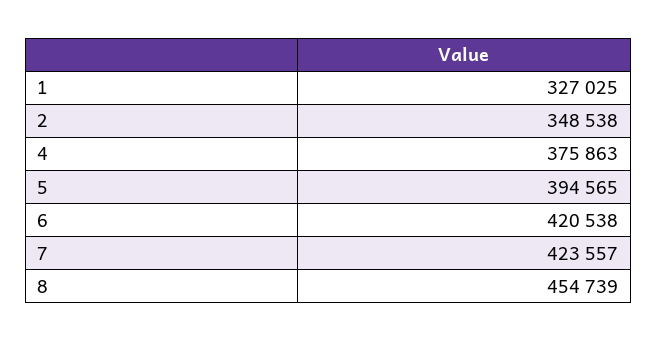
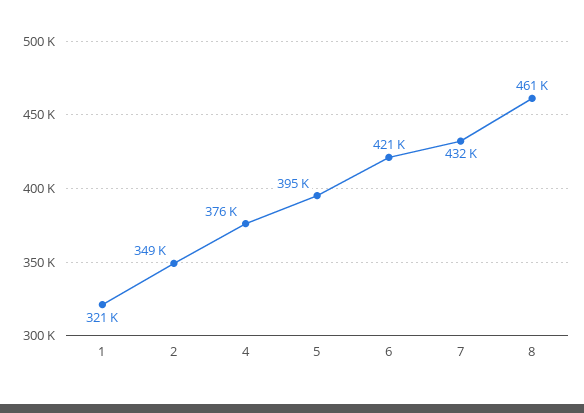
1: 327025 -> 321000
7: 423557 -> 432000
8: 454739 -> 461000

